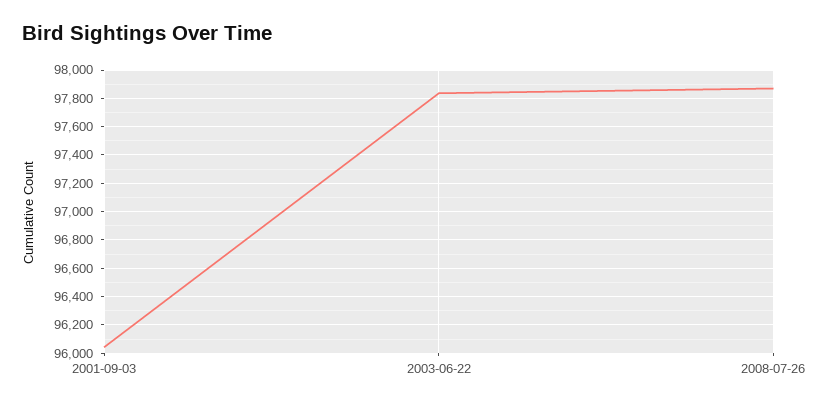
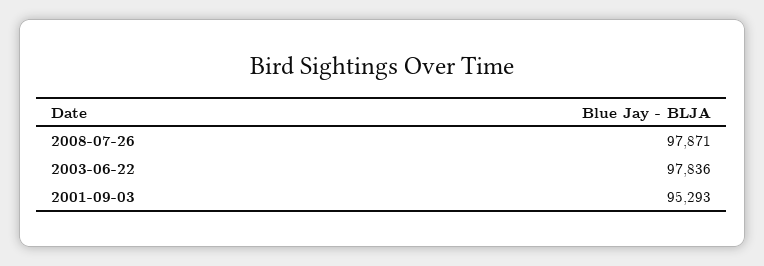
2001-09-03: 96050 -> 95293

